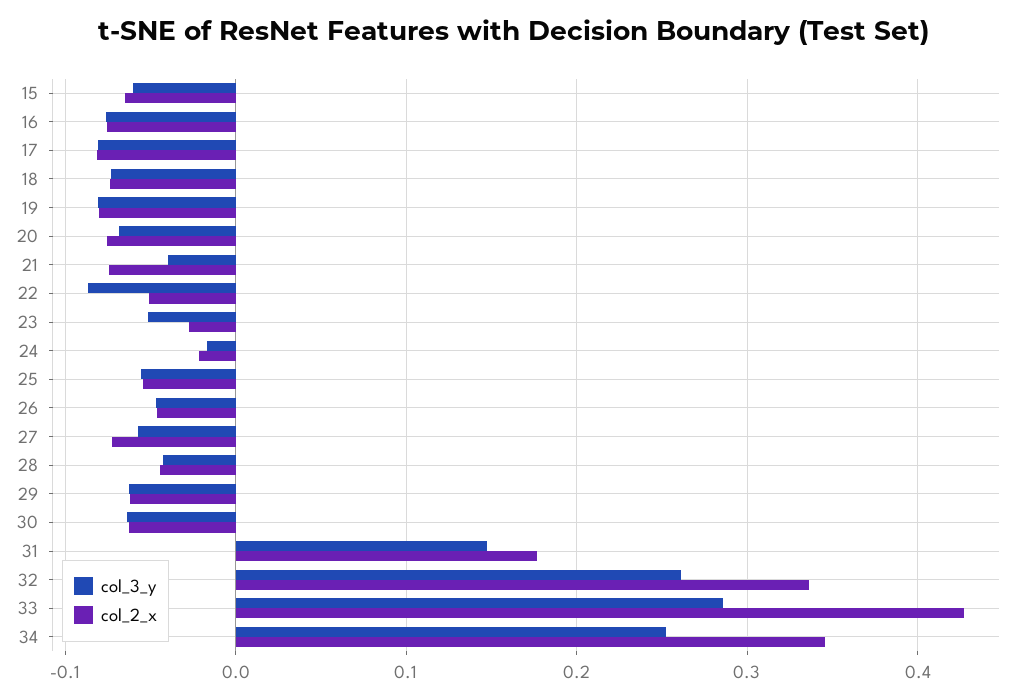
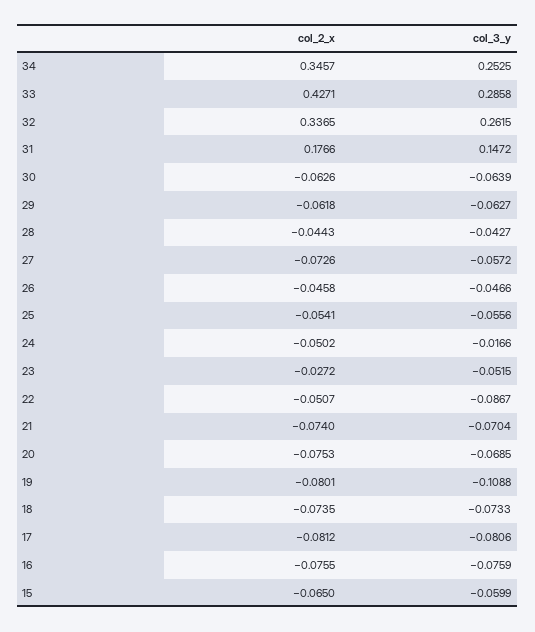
col_3_y, 19: -0.08 -> -0.1088
col_3_y, 21: -0.04 -> -0.0704
col_2_x, 24: -0.02 -> -0.0502

